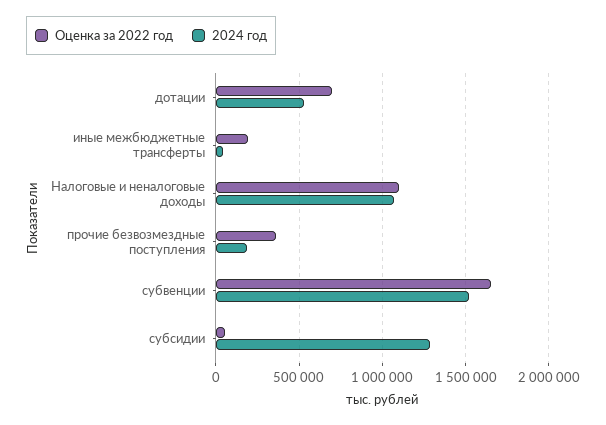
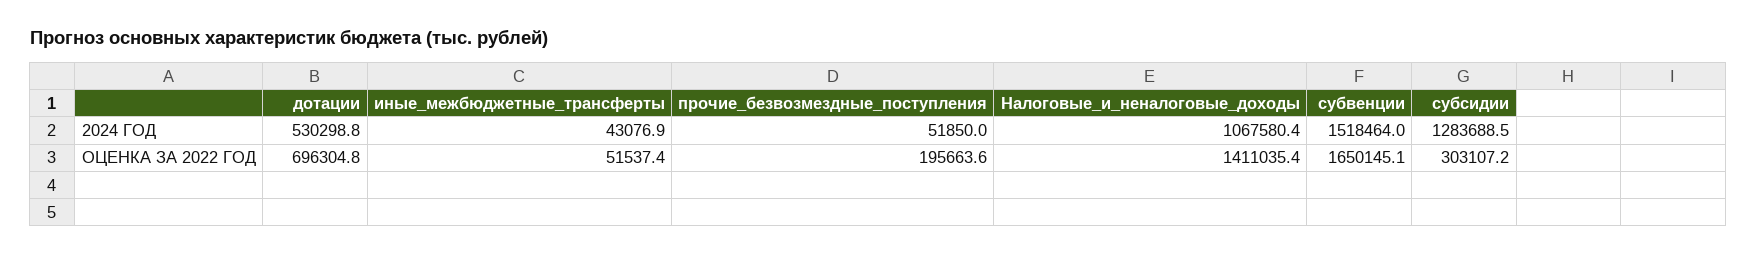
Оценка за 2022 год, иные межбюджетные трансферты: 200000 -> 51537.4
Оценка за 2022 год, Налоговые и неналоговые доходы: 1100000 -> 1411035.4
Оценка за 2022 год, прочие безвозмездные поступления: 350000 -> 195663.6
2024 год, прочие безвозмездные поступления: 200000 -> 51850
Оценка за 2022 год, субсидии: 50000 -> 303107.2

